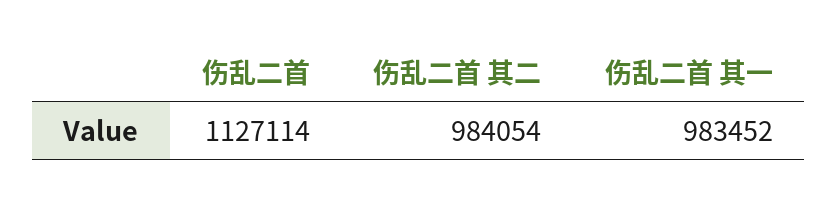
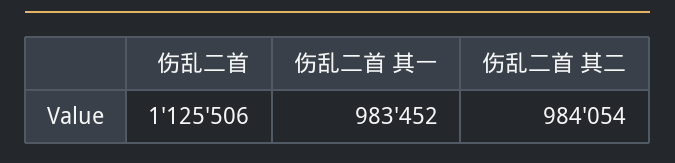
伤乱二首: 1127114 -> 1125506

